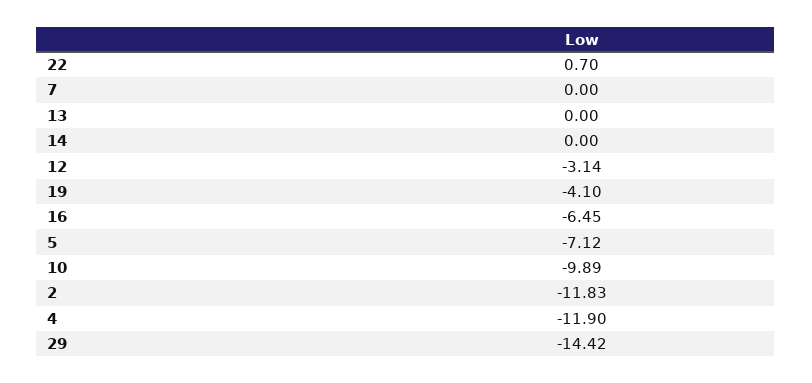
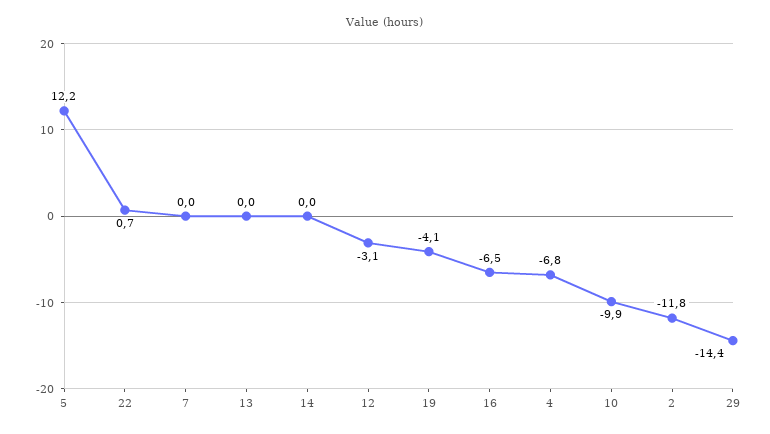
5: -7.12 -> 12.2
4: -11.9 -> -6.8

